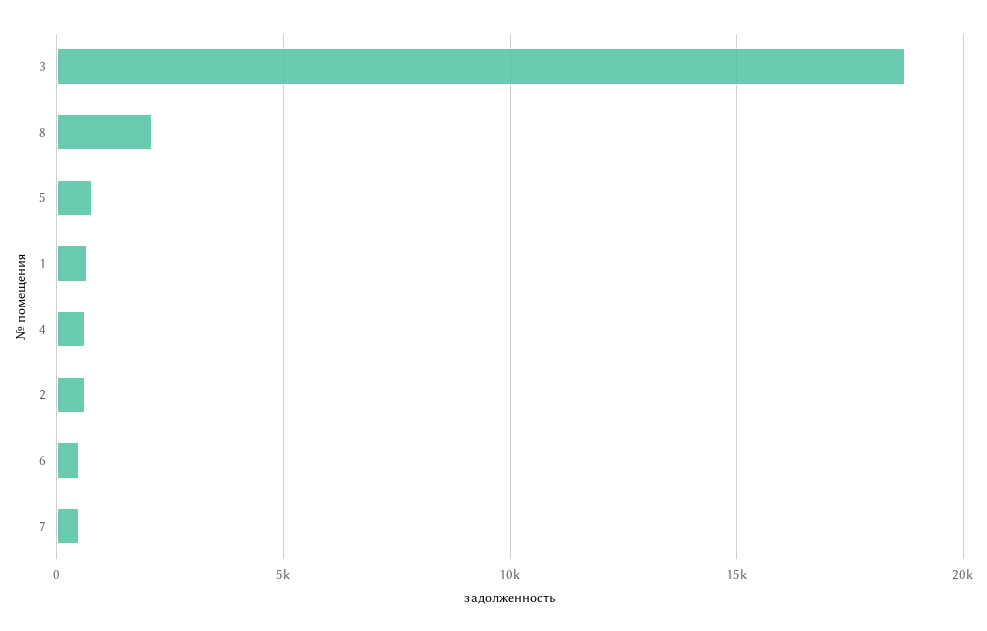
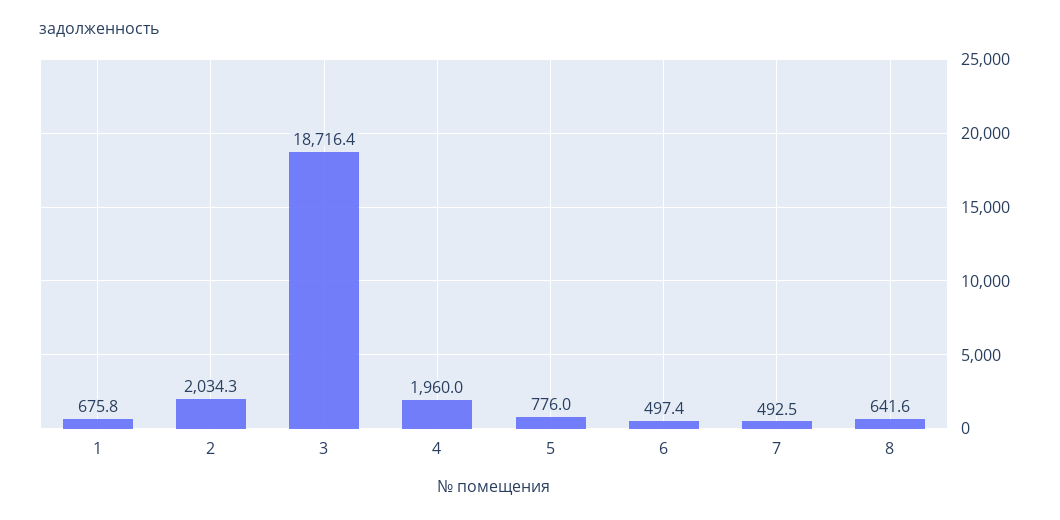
8: 2000 -> 641.6
4: 500 -> 1960
2: 500 -> 2034.3

